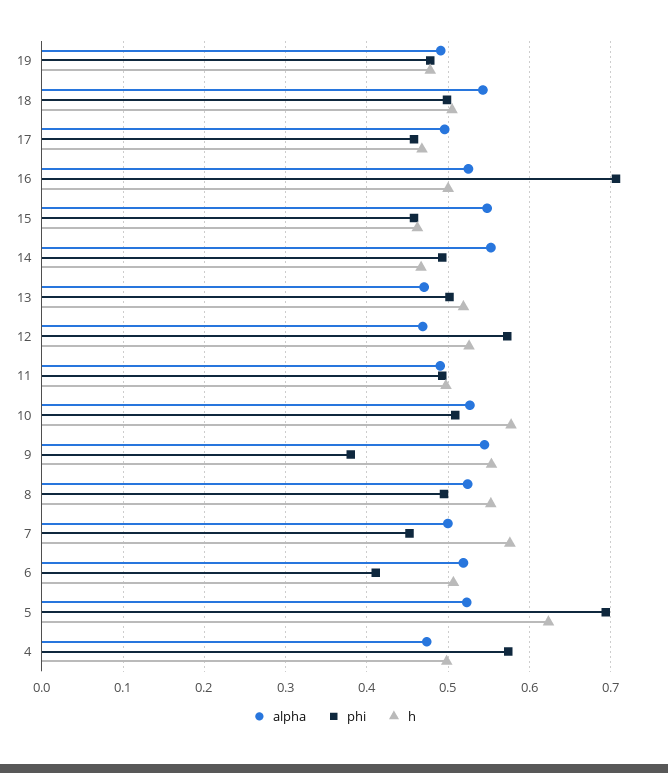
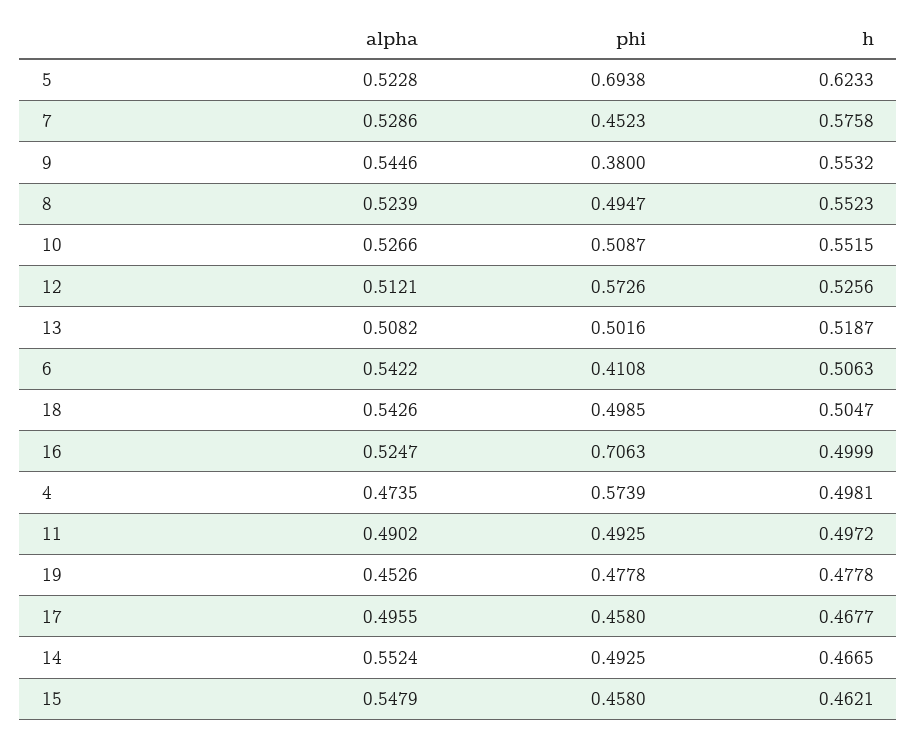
alpha, 19: 0.49 -> 0.4526
alpha, 13: 0.47 -> 0.5082
alpha, 12: 0.47 -> 0.5121
h, 10: 0.58 -> 0.5515
alpha, 7: 0.5 -> 0.5286
alpha, 6: 0.52 -> 0.5422

